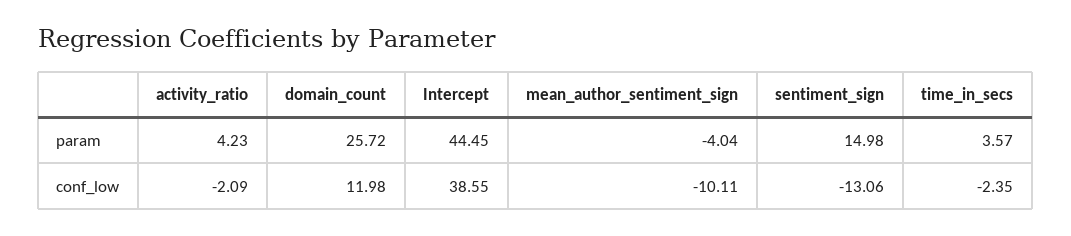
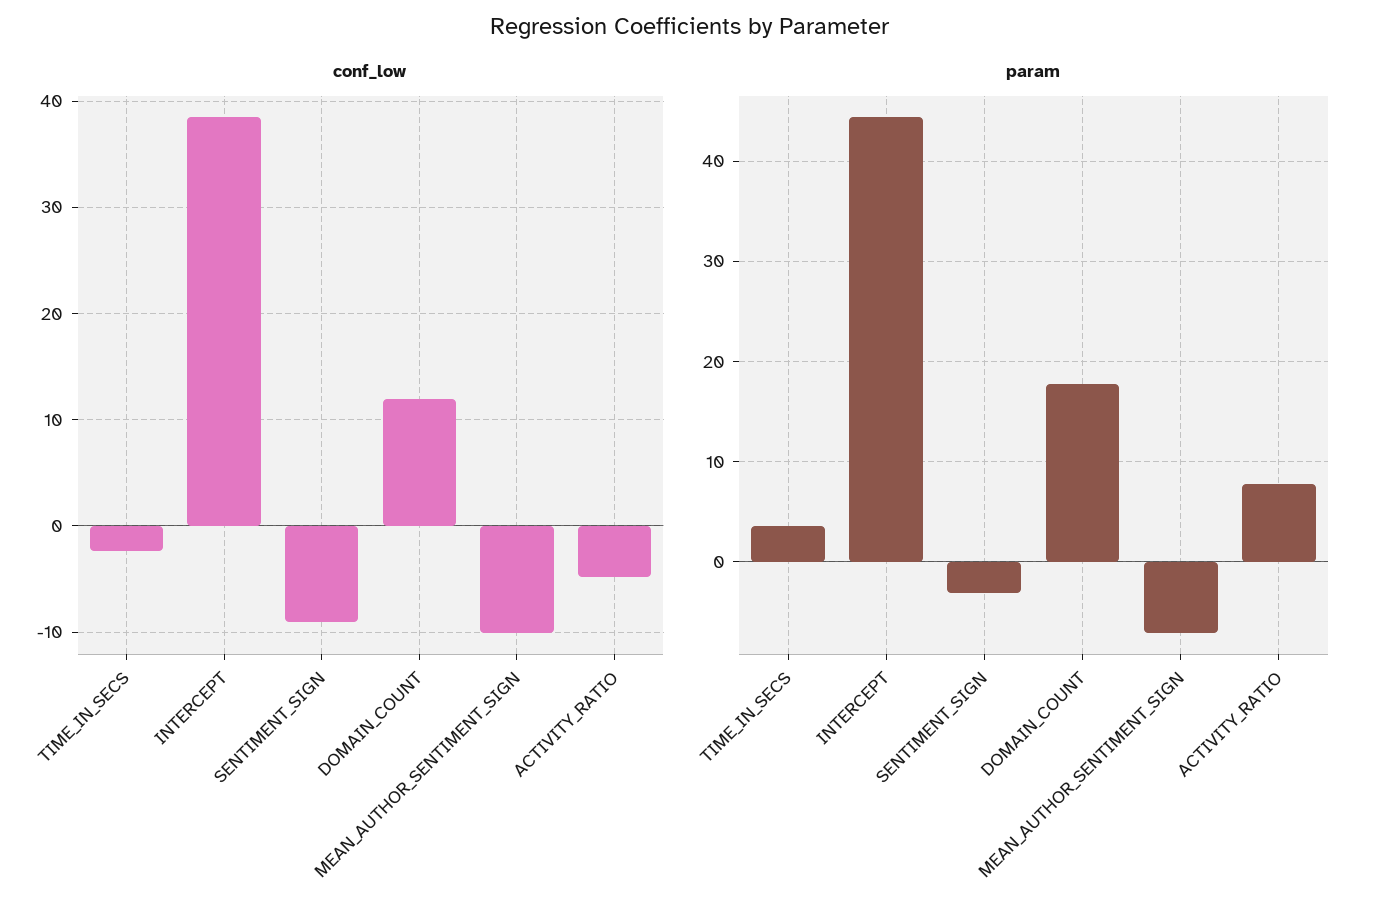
param, activity_ratio: 4.23 -> 8
param, domain_count: 25.72 -> 18
param, mean_author_sentiment_sign: -4.04 -> -7
param, sentiment_sign: 14.98 -> -3
conf_low, activity_ratio: -2.09 -> -5
conf_low, sentiment_sign: -13.06 -> -9

